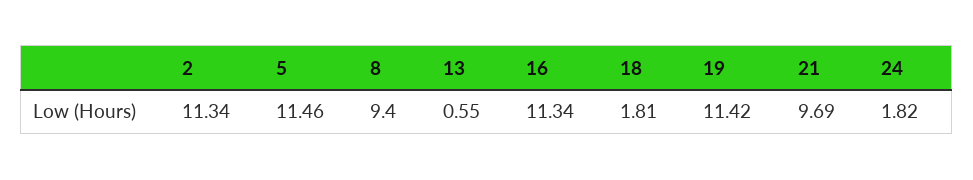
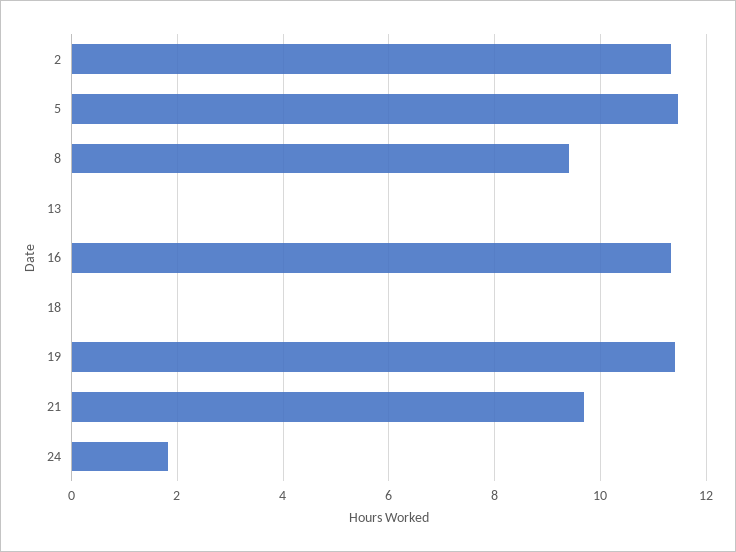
13: 0.55 -> 0
18: 1.81 -> 0

